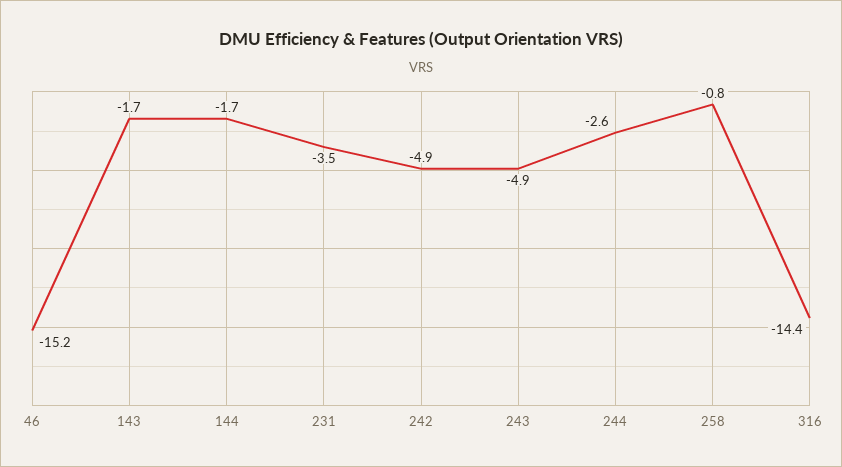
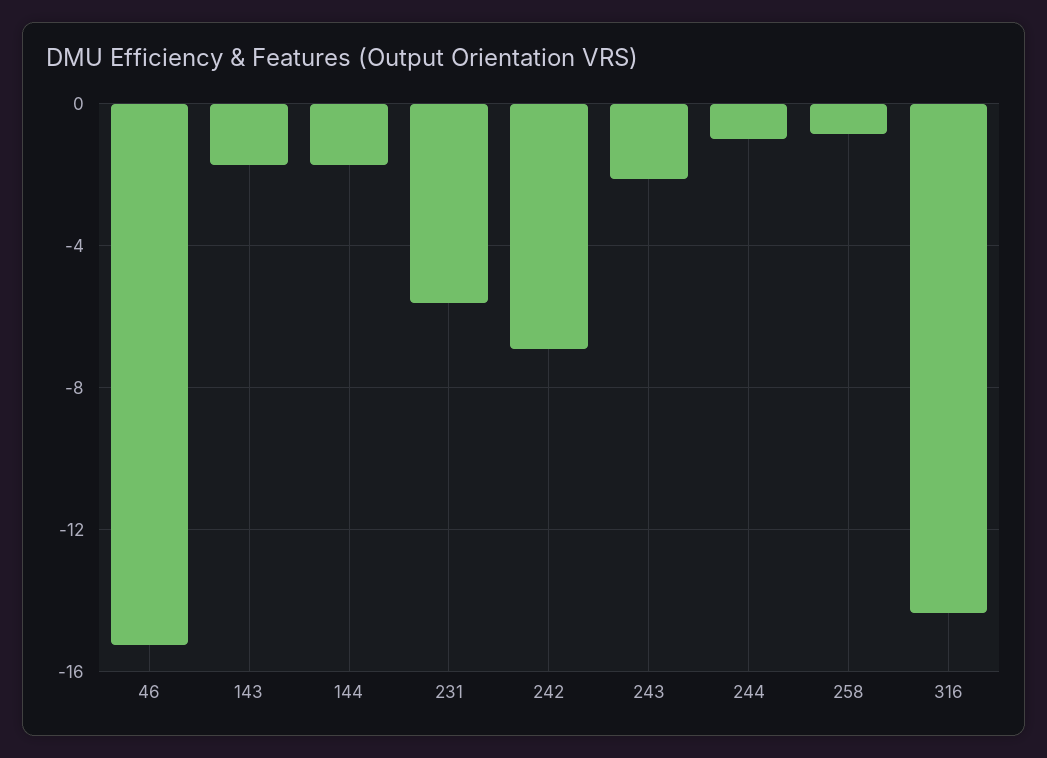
231: -3.5 -> -5.5
242: -4.9 -> -7
243: -4.9 -> -2
244: -2.6 -> -1

